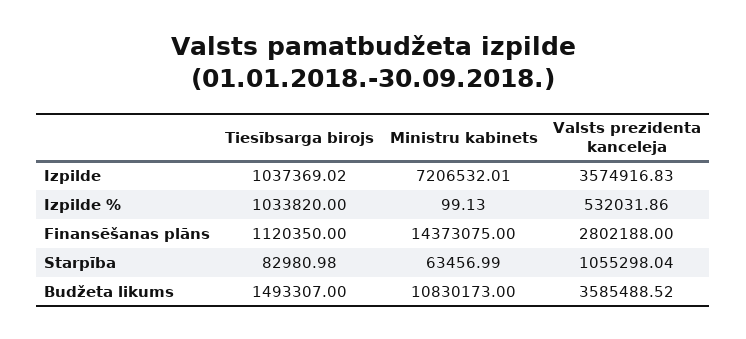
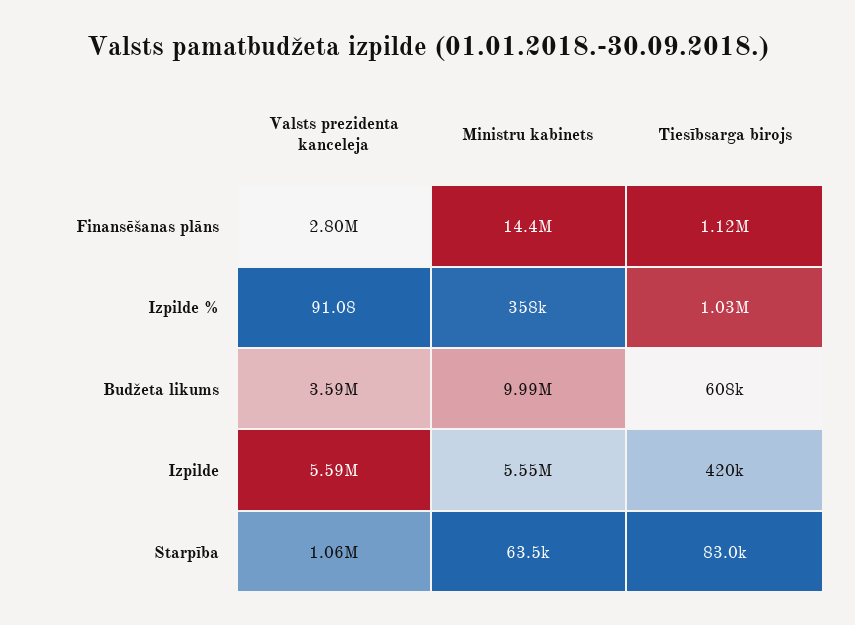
Tiesībsarga birojs, Izpilde: 1037369.02 -> 420000
Ministru kabinets, Izpilde: 7206532.01 -> 5550000
Valsts prezidenta kanceleja, Izpilde: 3574916.83 -> 5590000
Ministru kabinets, Izpilde %: 99.13 -> 358000
Valsts prezidenta kanceleja, Izpilde %: 532031.86 -> 91.08
Tiesībsarga birojs, Budžeta likums: 1493307 -> 608000
Ministru kabinets, Budžeta likums: 10830173 -> 9990000

